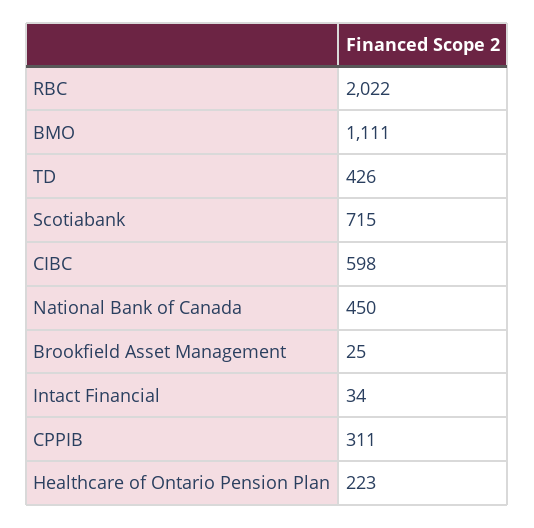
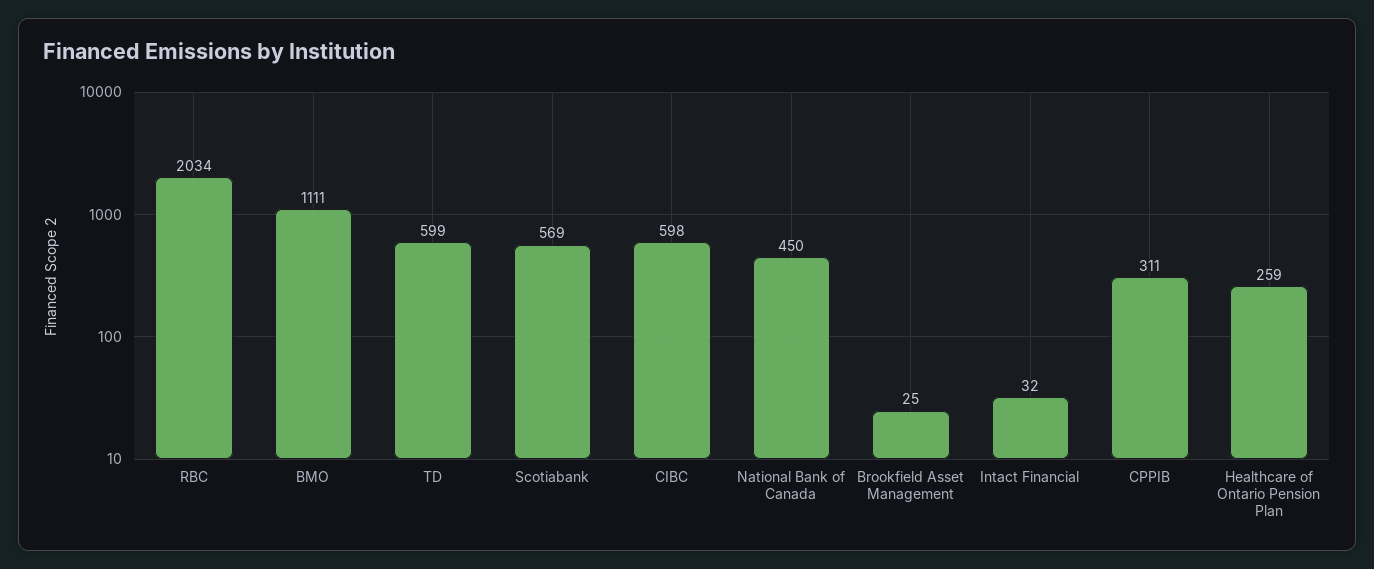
RBC: 2022 -> 2034
TD: 426 -> 599
Scotiabank: 715 -> 569
Intact Financial: 34 -> 32
Healthcare of Ontario Pension Plan: 223 -> 259

